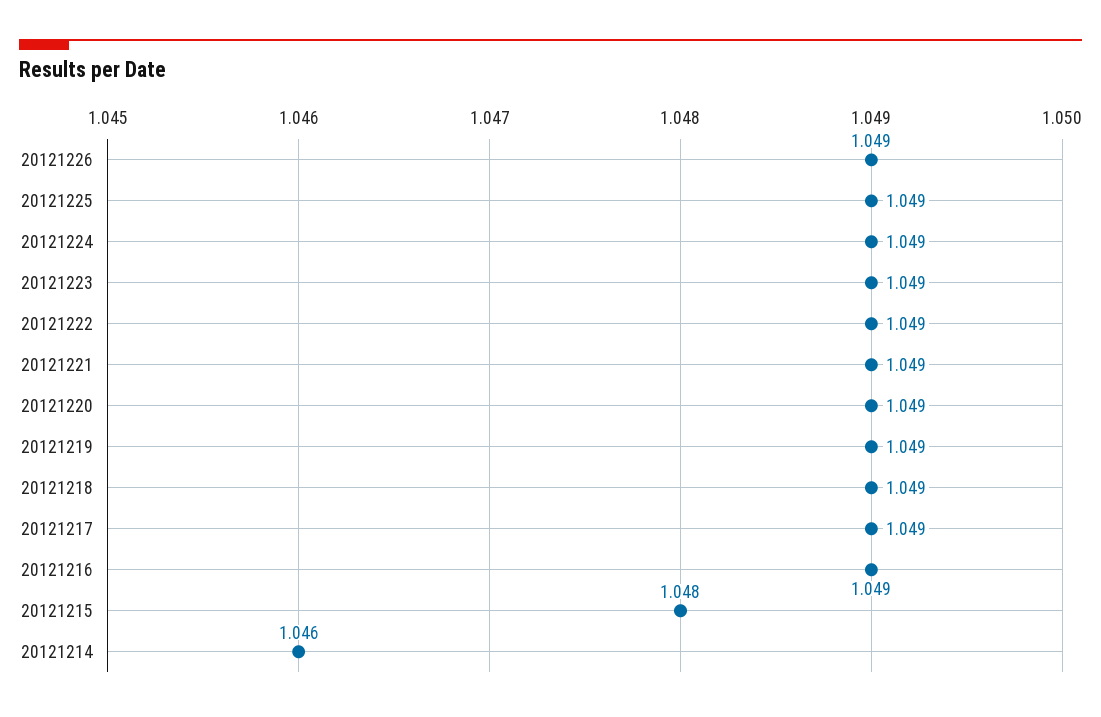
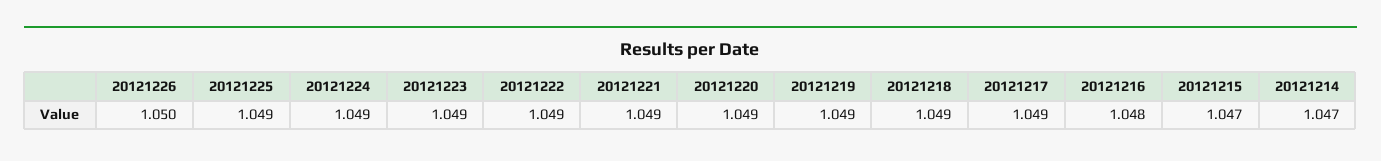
20121226: 1.049 -> 1.05
20121216: 1.049 -> 1.048
20121215: 1.048 -> 1.047
20121214: 1.046 -> 1.047

